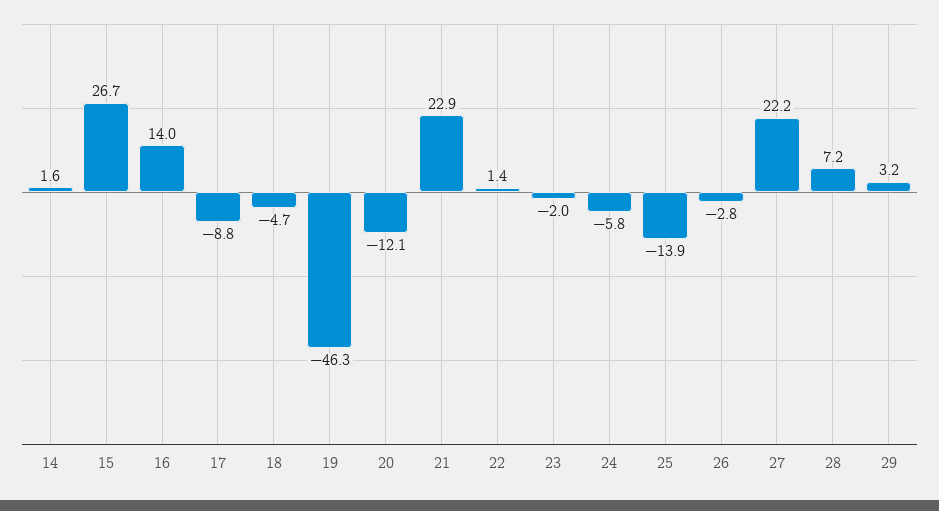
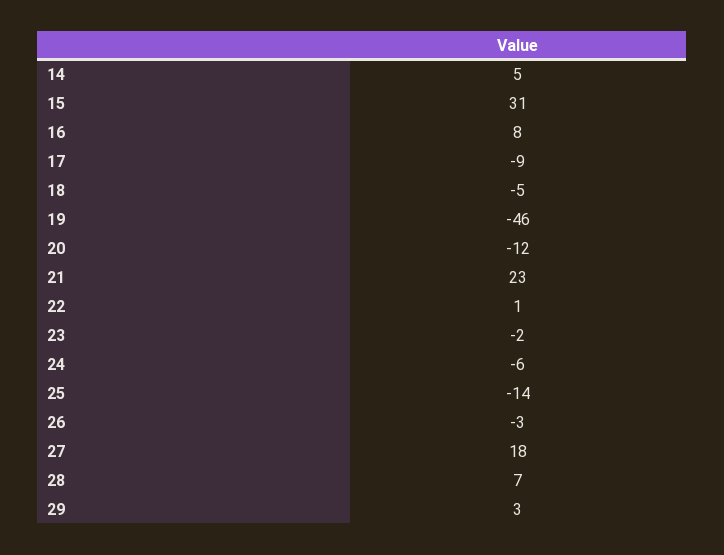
14: 1.6 -> 5
15: 26.7 -> 31
16: 14 -> 8
27: 22.2 -> 18

